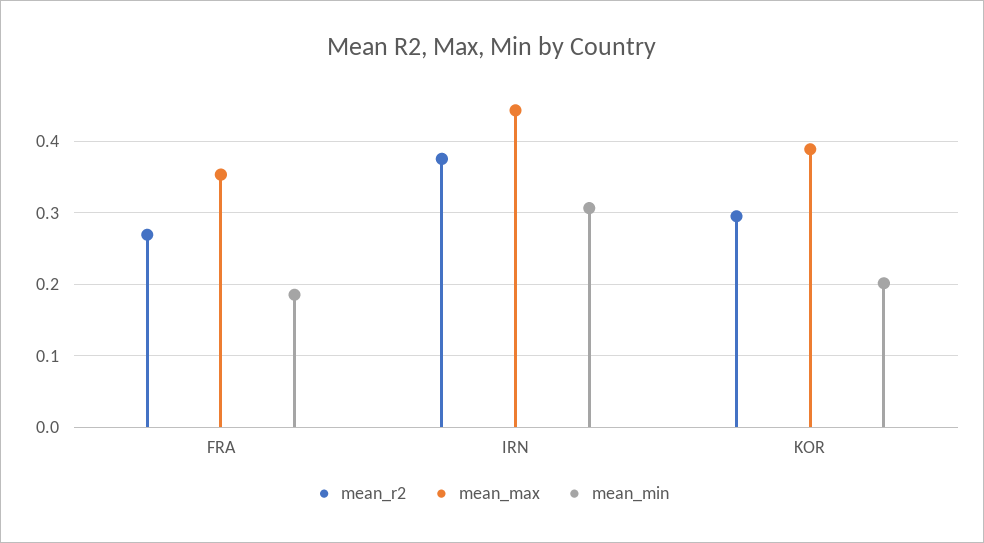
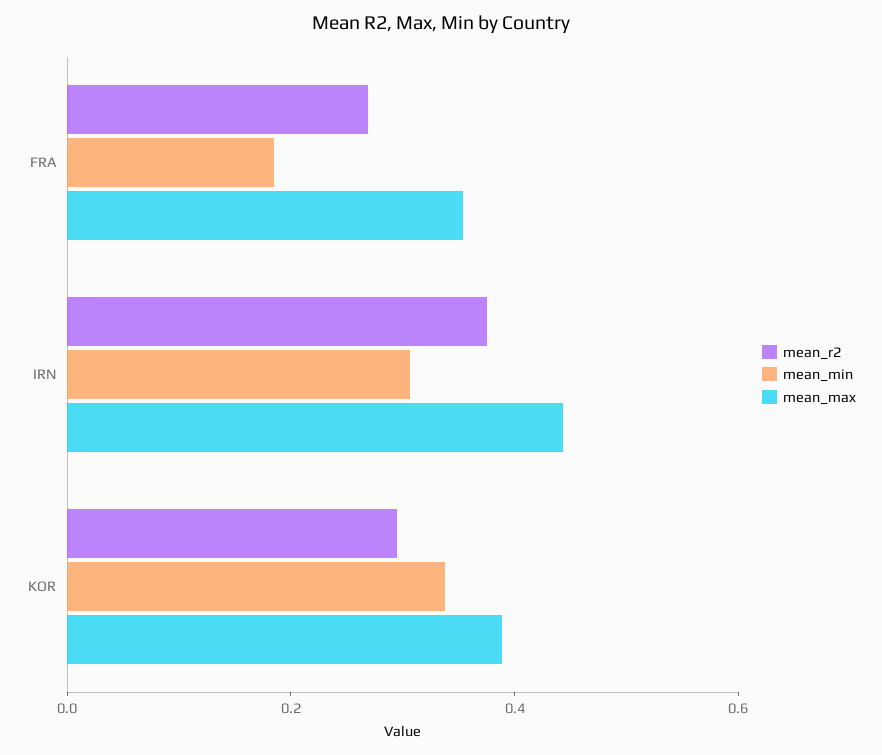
mean_min, KOR: 0.2 -> 0.35

